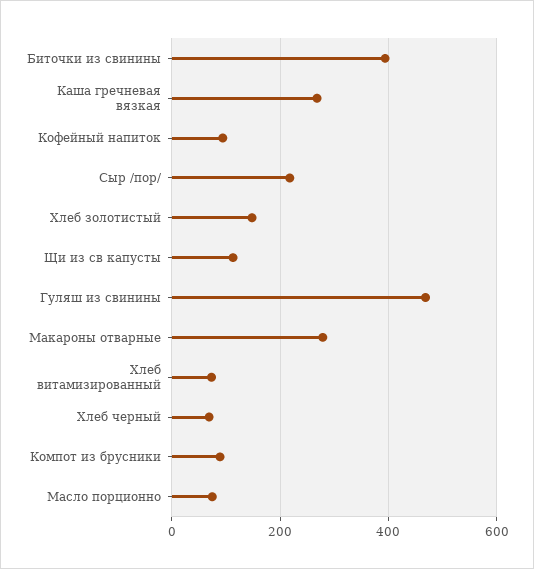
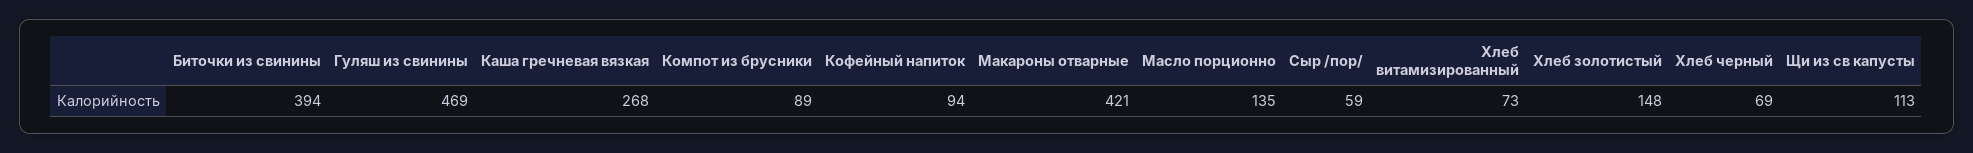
Сыр /пор/: 220 -> 59
Макароны отварные: 280 -> 421
Масло порционно: 80 -> 135

